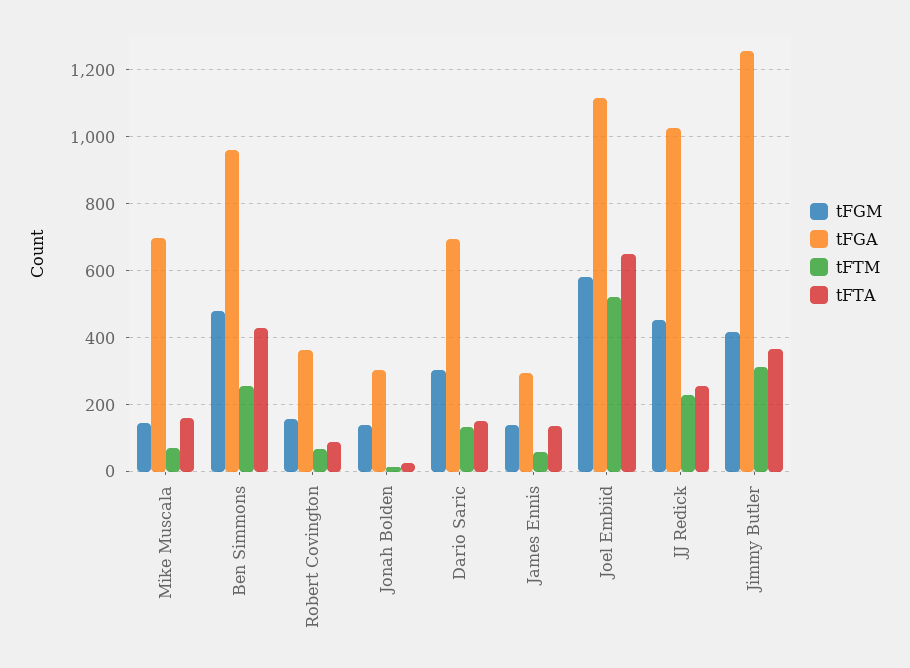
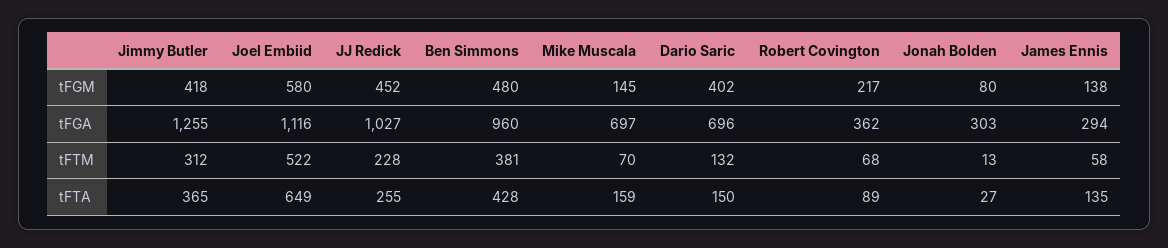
tFTM, Ben Simmons: 260 -> 381
tFGM, Robert Covington: 160 -> 217
tFGM, Jonah Bolden: 140 -> 80
tFGM, Dario Saric: 300 -> 402

